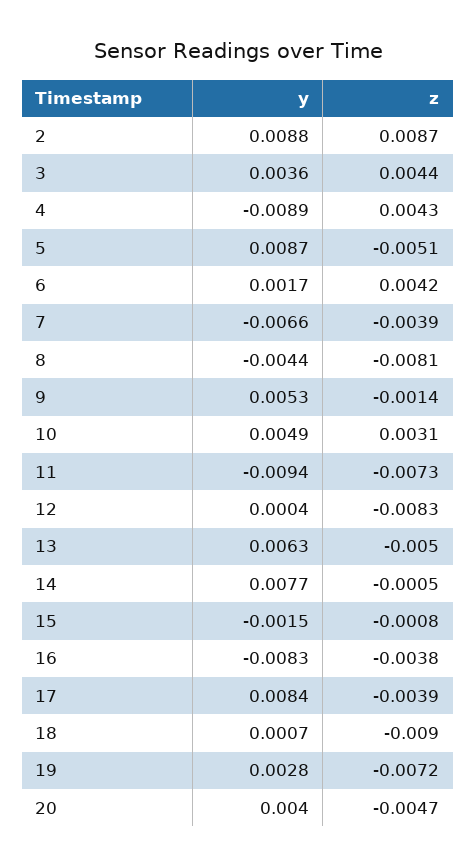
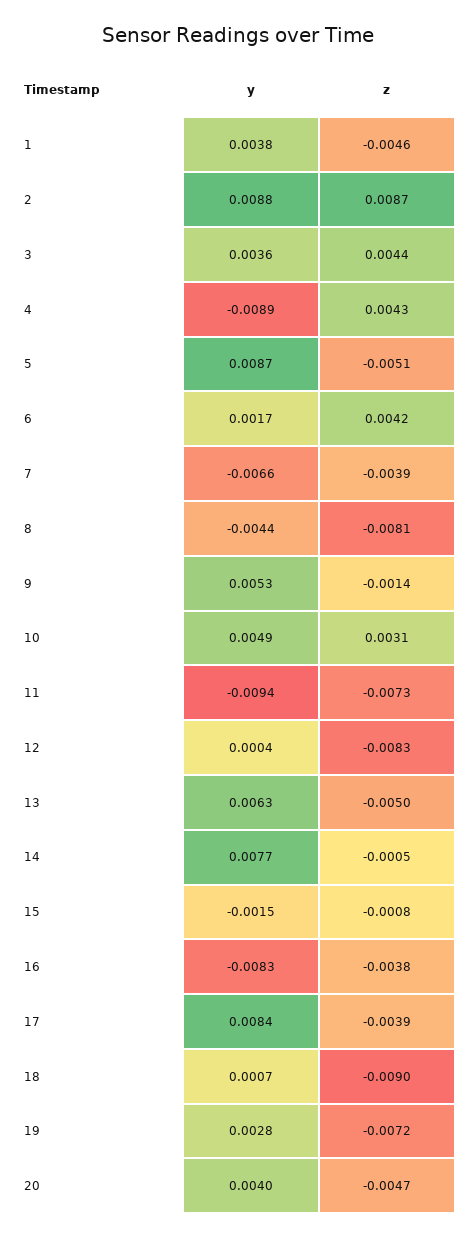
y, 1: none -> 0.0038
z, 1: none -> -0.0046

